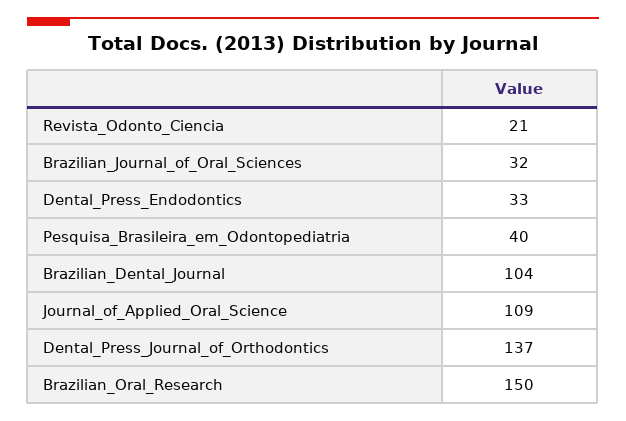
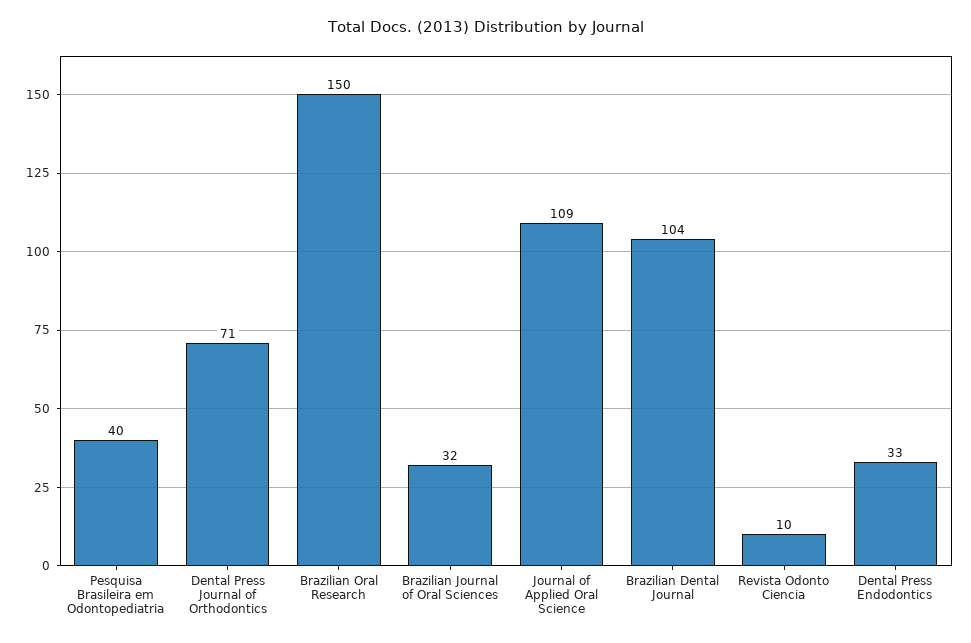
Revista_Odonto_Ciencia: 21 -> 10
Dental_Press_Journal_of_Orthodontics: 137 -> 71

